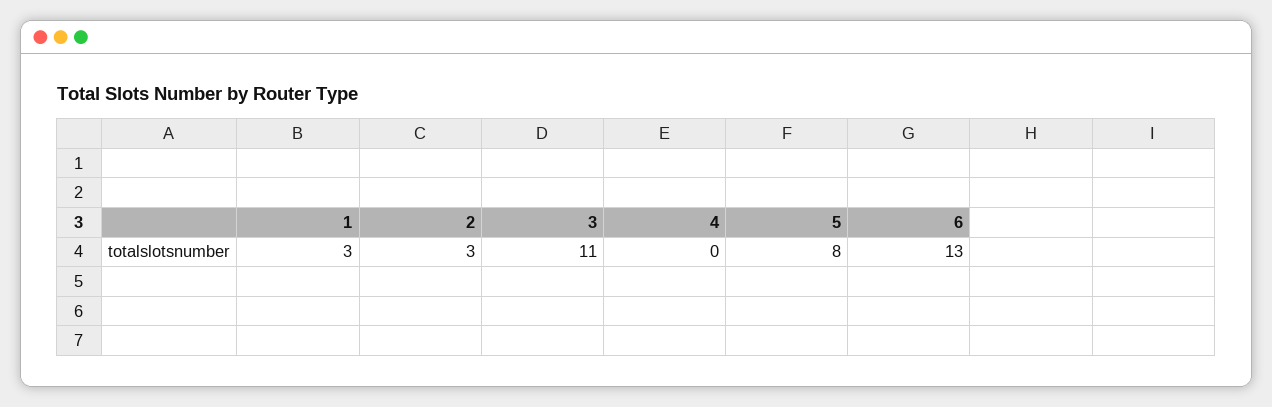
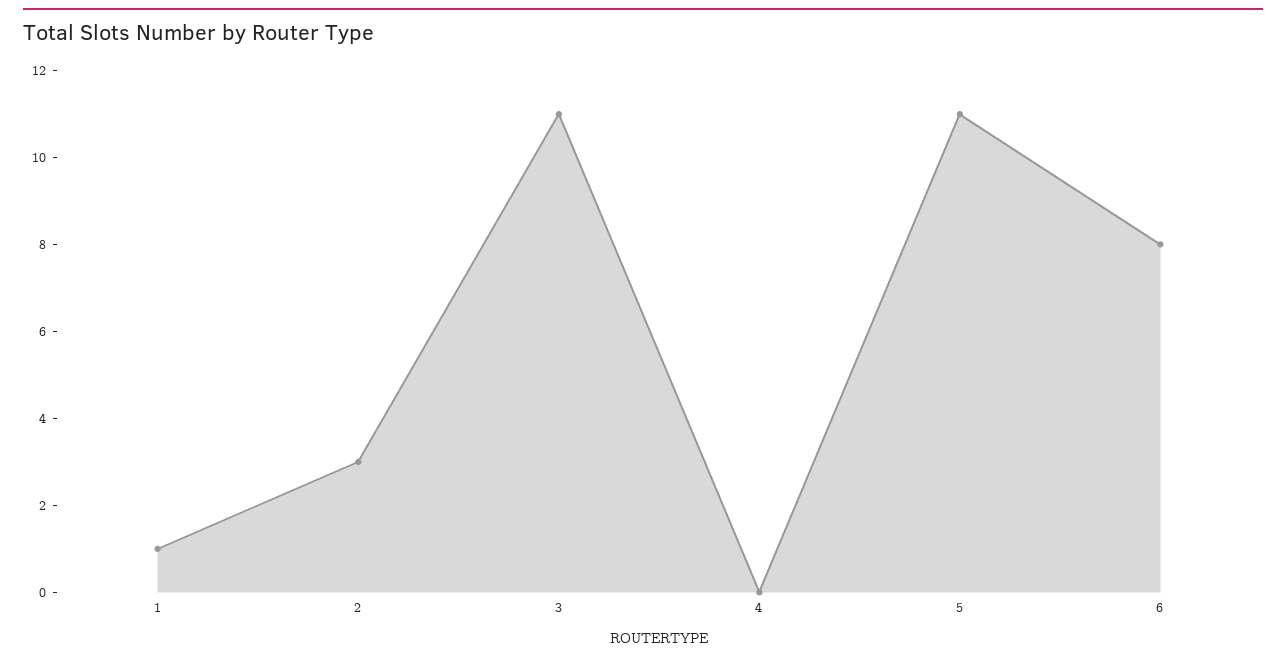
1: 3 -> 1
5: 8 -> 11
6: 13 -> 8

